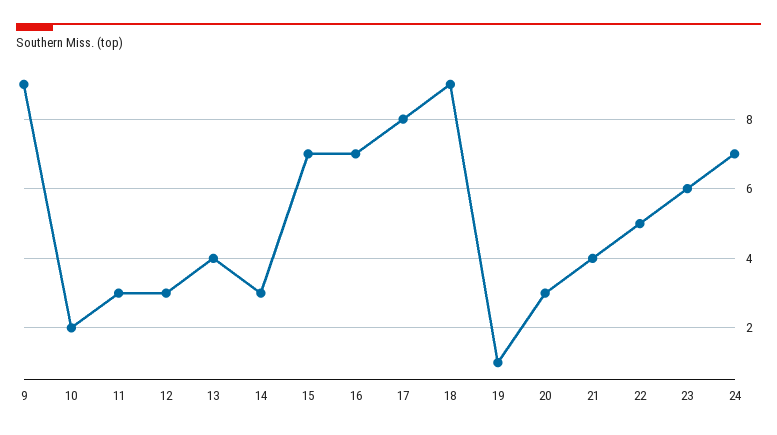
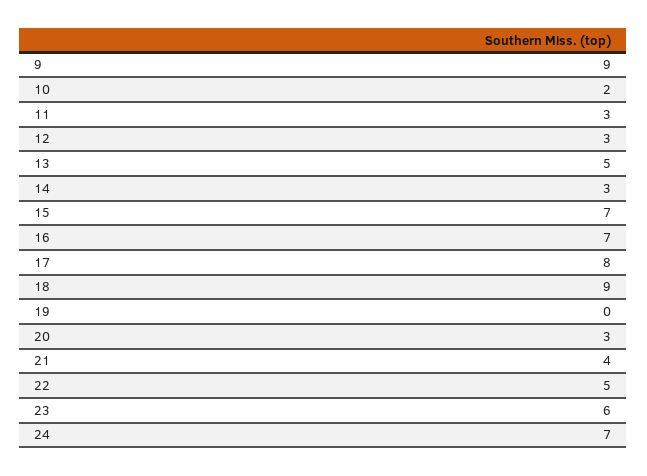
13: 4 -> 5
19: 1 -> 0

